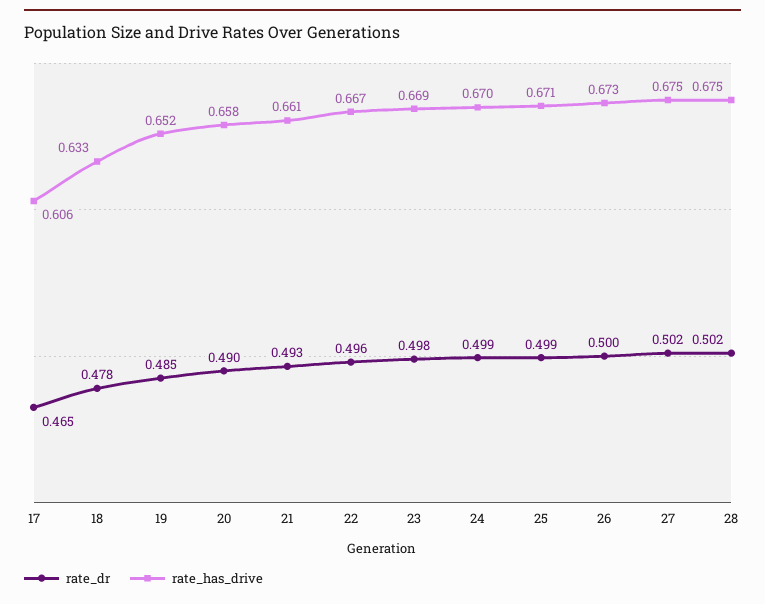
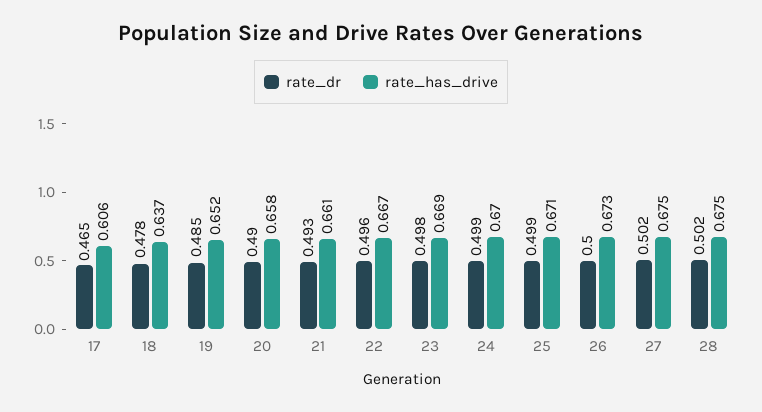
rate_has_drive, 18: 0.633 -> 0.637

